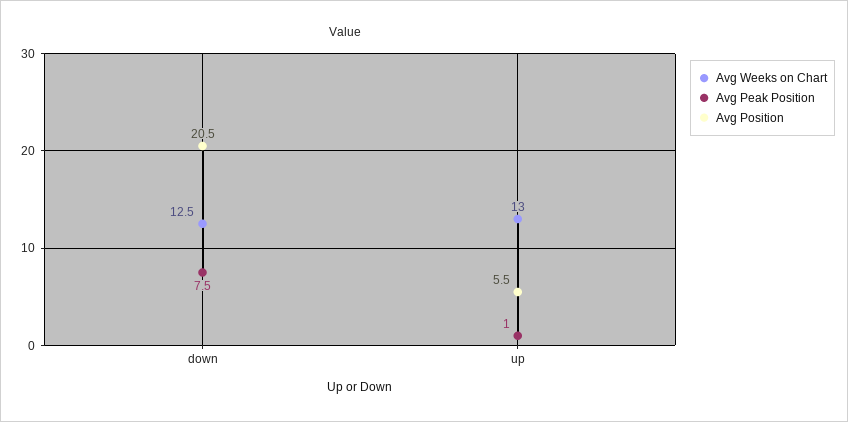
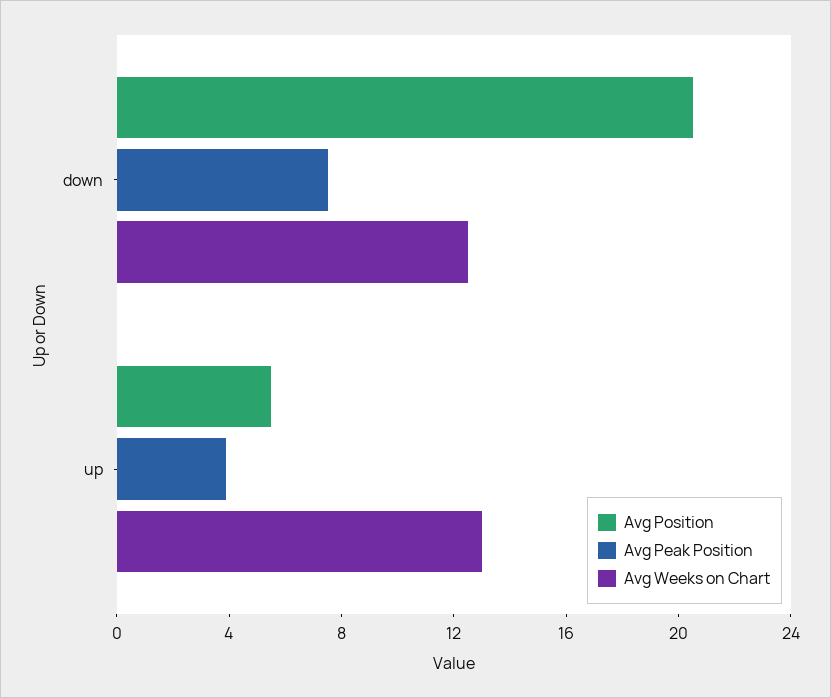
Avg Peak Position, up: 1 -> 4

